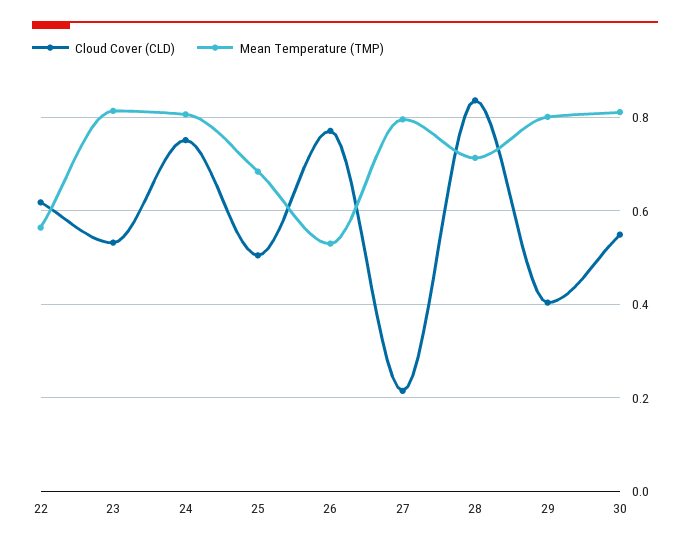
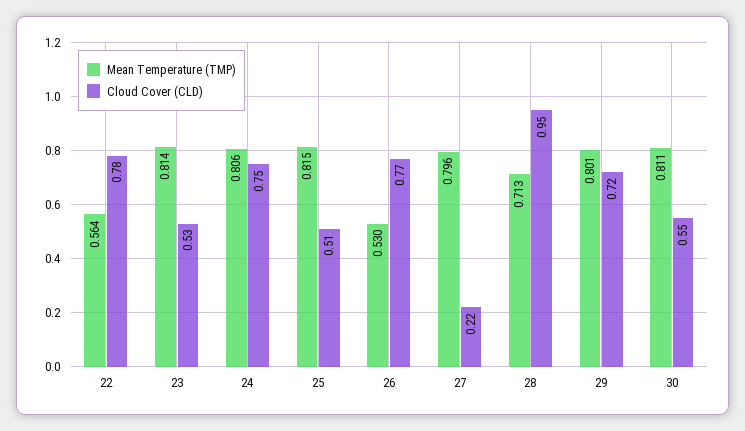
Cloud Cover (CLD), 22: 0.62 -> 0.78
Mean Temperature (TMP), 25: 0.68 -> 0.815
Cloud Cover (CLD), 28: 0.84 -> 0.95
Cloud Cover (CLD), 29: 0.4 -> 0.72

